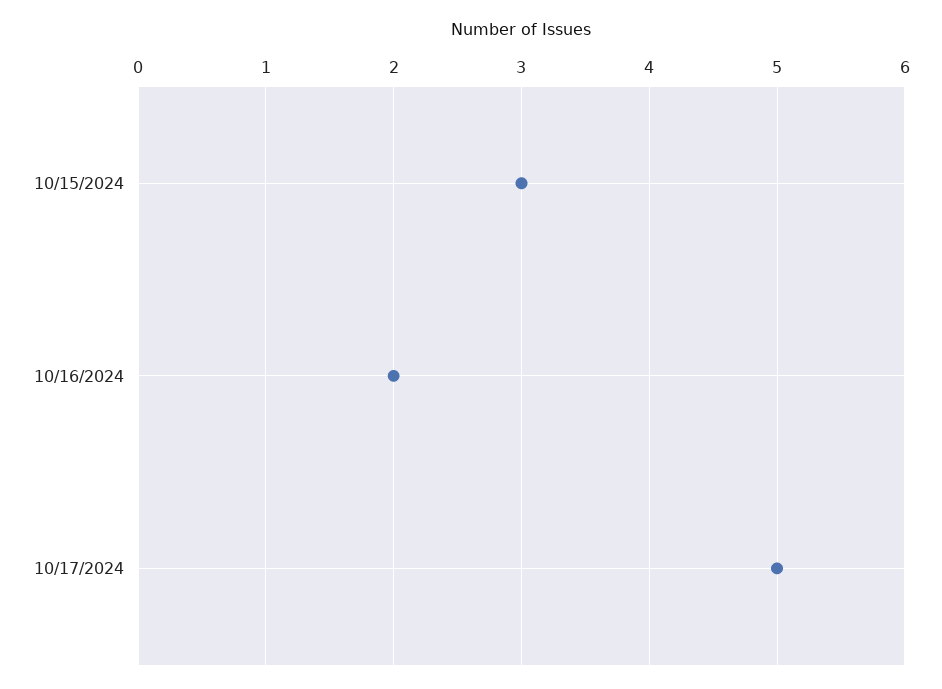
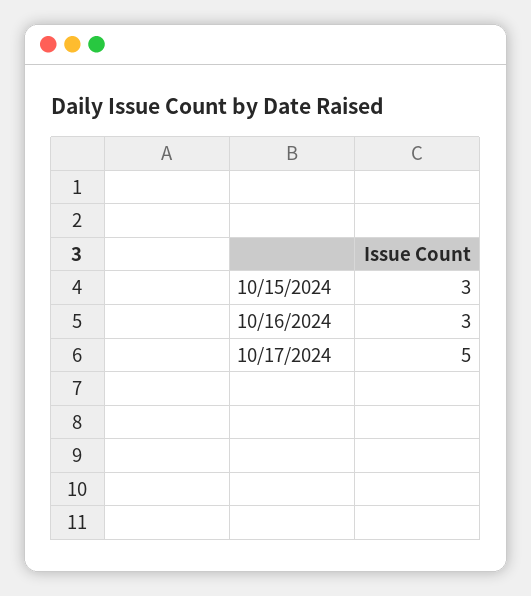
10/16/2024: 2 -> 3

